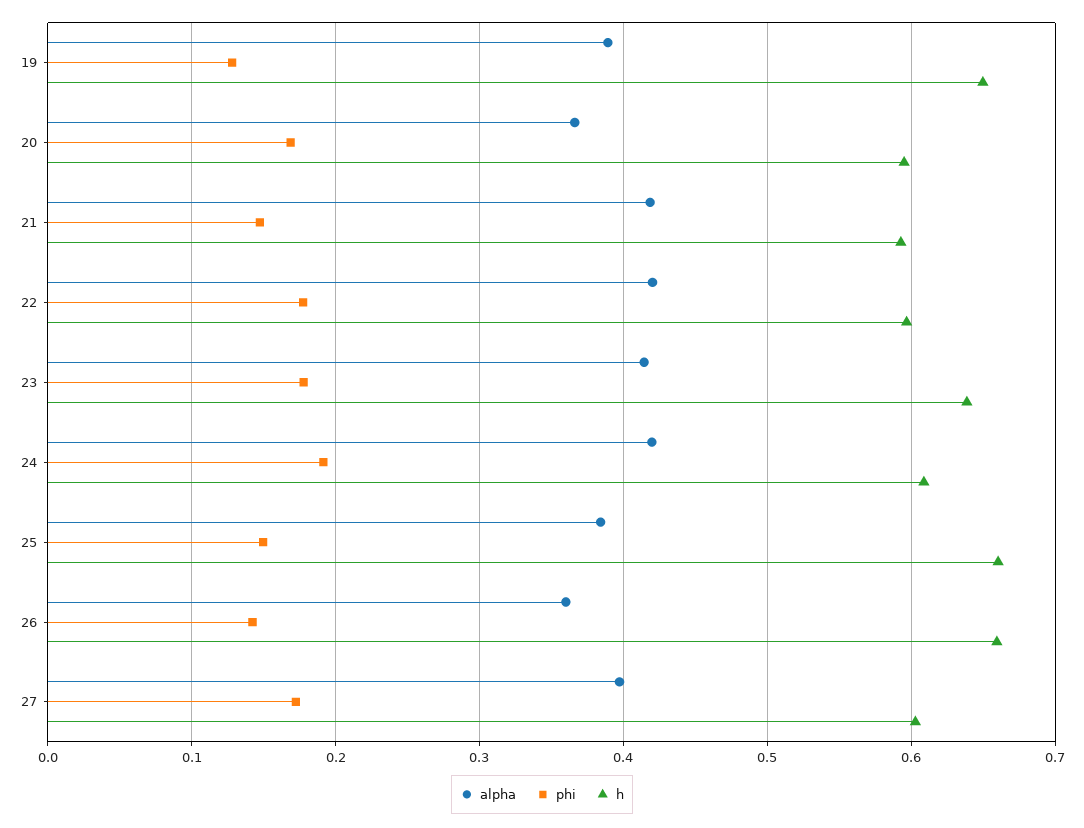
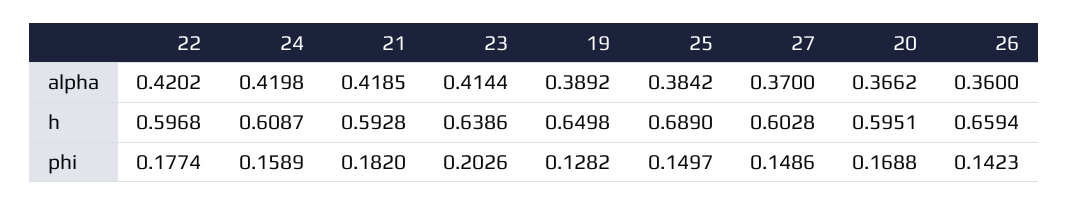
phi, 21: 0.15 -> 0.182
phi, 23: 0.18 -> 0.2026
phi, 24: 0.19 -> 0.1589
h, 25: 0.66 -> 0.689
alpha, 27: 0.4 -> 0.37
phi, 27: 0.17 -> 0.1486

